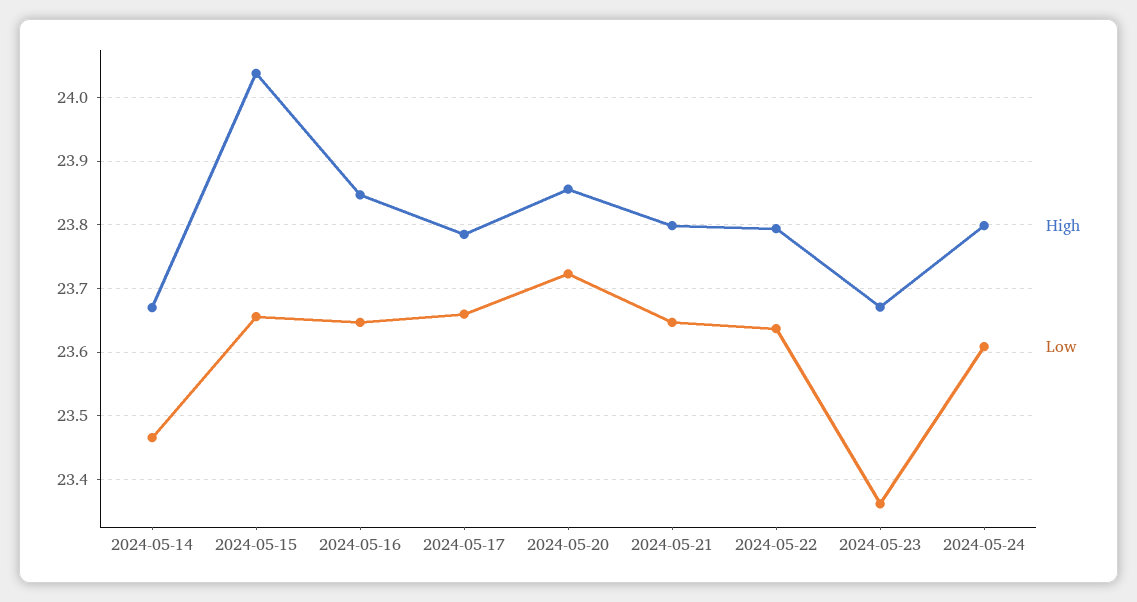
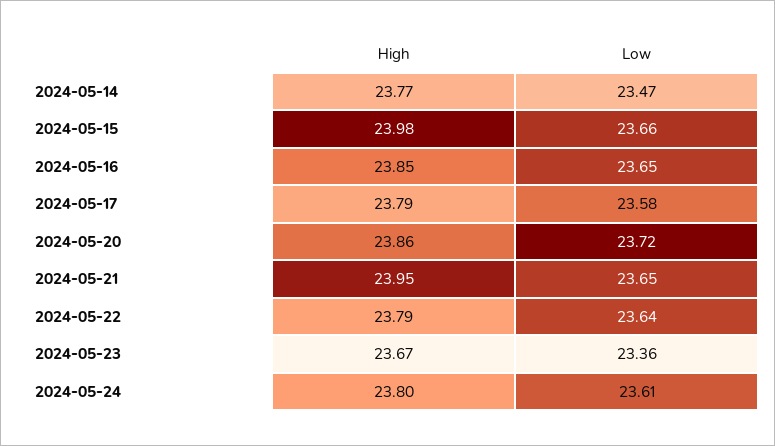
High, 2024-05-14: 23.67 -> 23.77
High, 2024-05-15: 24.04 -> 23.98
Low, 2024-05-17: 23.66 -> 23.58
High, 2024-05-21: 23.8 -> 23.95

